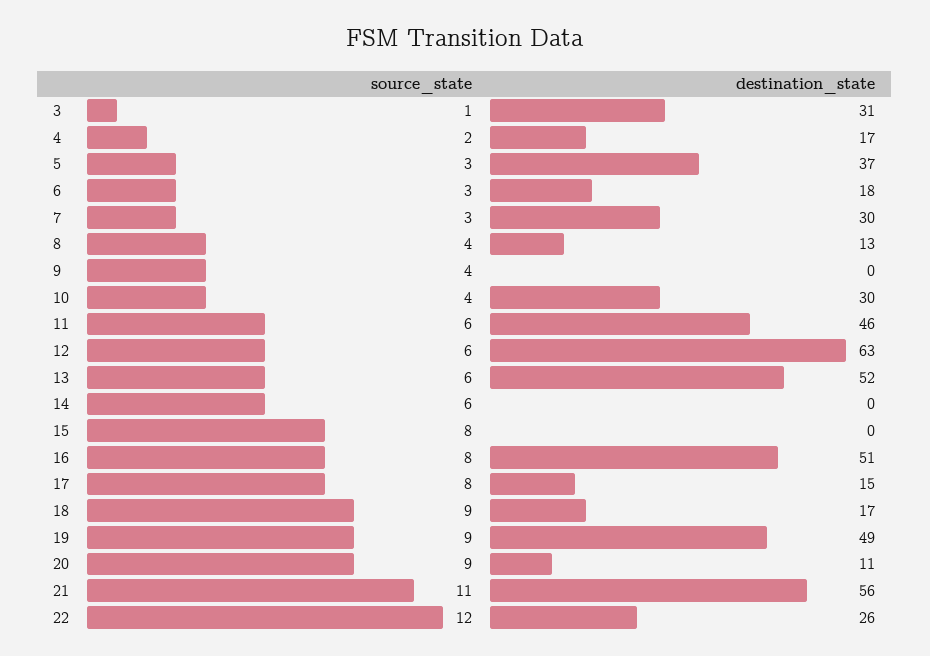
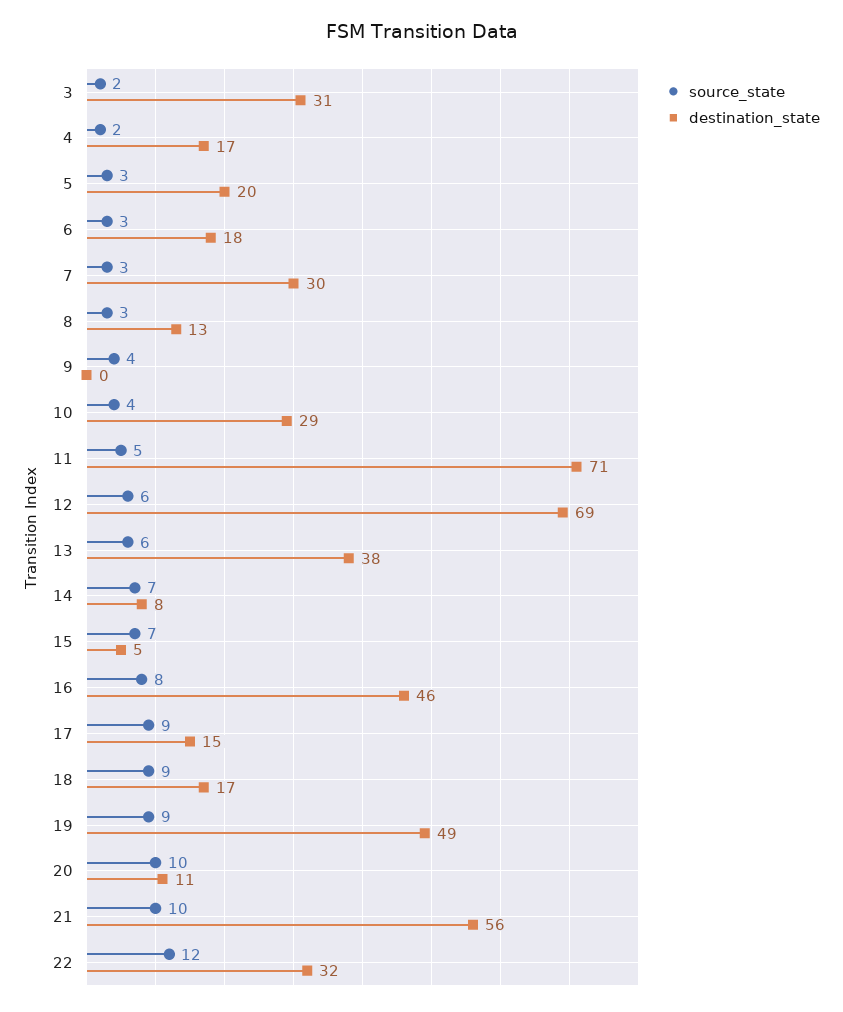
source_state, 3: 1 -> 2
destination_state, 5: 37 -> 20
source_state, 8: 4 -> 3
destination_state, 10: 30 -> 29
source_state, 11: 6 -> 5
destination_state, 11: 46 -> 71
destination_state, 12: 63 -> 69
destination_state, 13: 52 -> 38
source_state, 14: 6 -> 7
destination_state, 14: 0 -> 8
source_state, 15: 8 -> 7
destination_state, 15: 0 -> 5
destination_state, 16: 51 -> 46
source_state, 17: 8 -> 9
source_state, 20: 9 -> 10
source_state, 21: 11 -> 10
destination_state, 22: 26 -> 32

